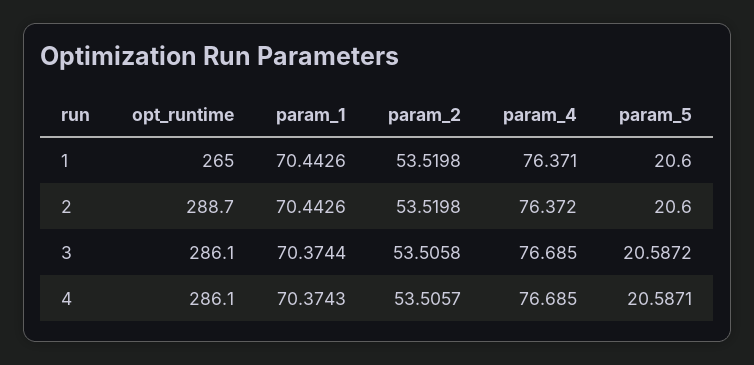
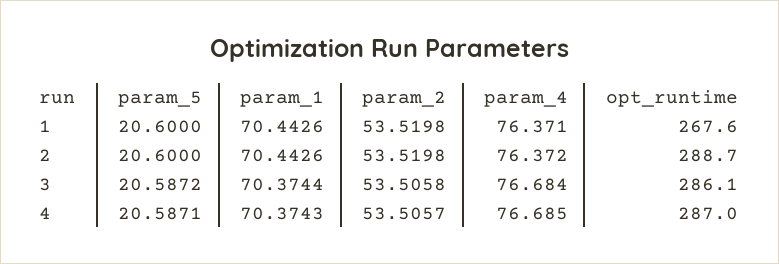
opt_runtime, 1: 265 -> 267.6
param_4, 3: 76.685 -> 76.684
opt_runtime, 4: 286.1 -> 287

